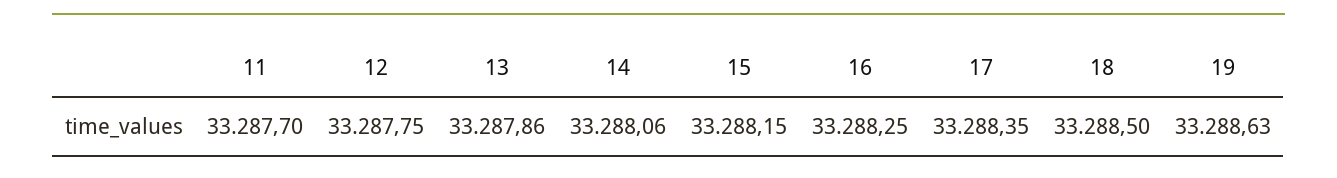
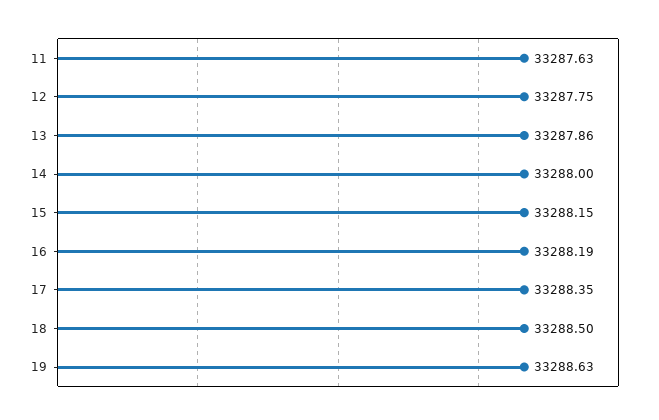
11: 33287.7 -> 33287.63
14: 33288.06 -> 33288
16: 33288.25 -> 33288.19

